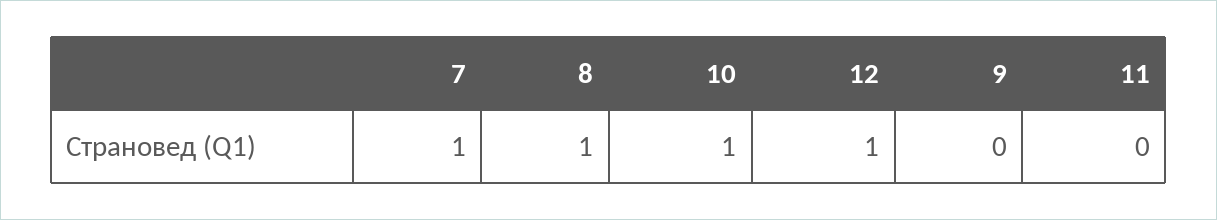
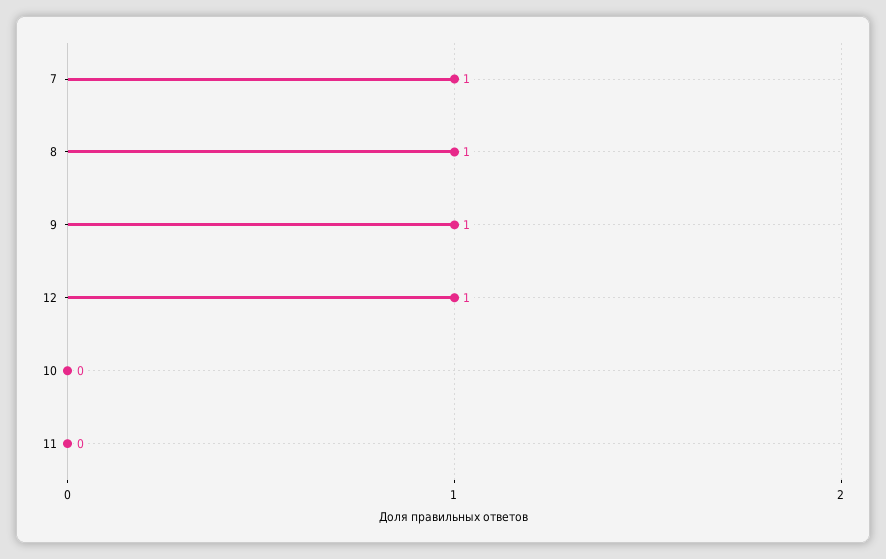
10: 1 -> 0
9: 0 -> 1

